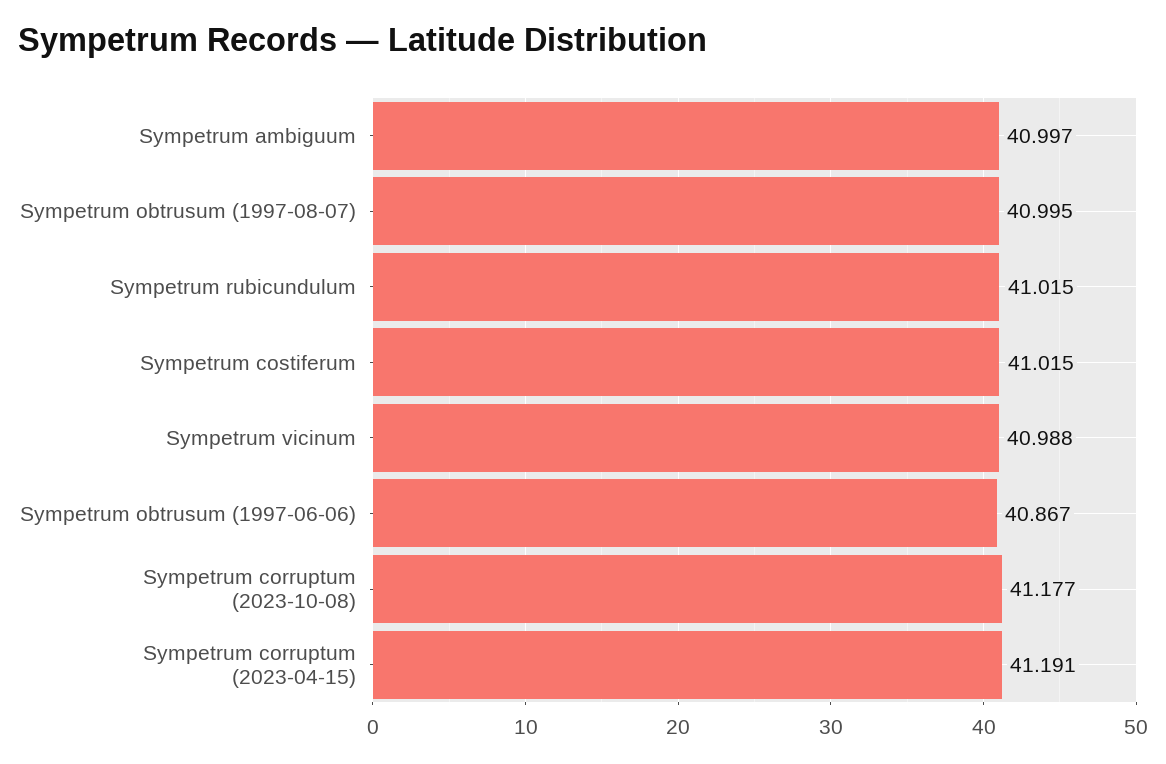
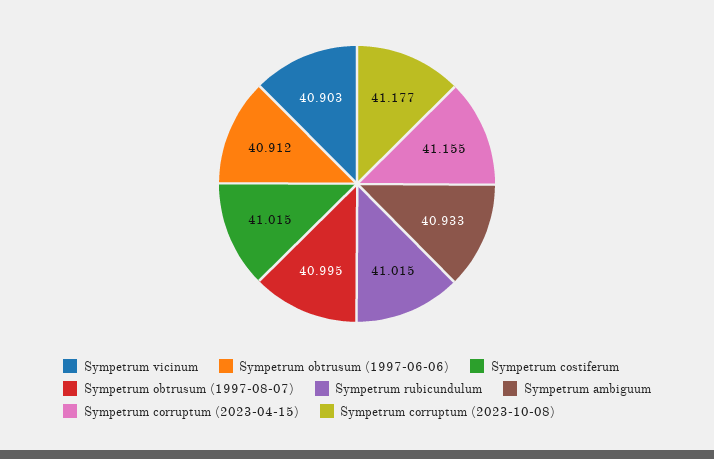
Sympetrum ambiguum: 40.997 -> 40.933
Sympetrum vicinum: 40.988 -> 40.903
Sympetrum obtrusum (1997-06-06): 40.867 -> 40.912
Sympetrum corruptum (2023-04-15): 41.191 -> 41.155

